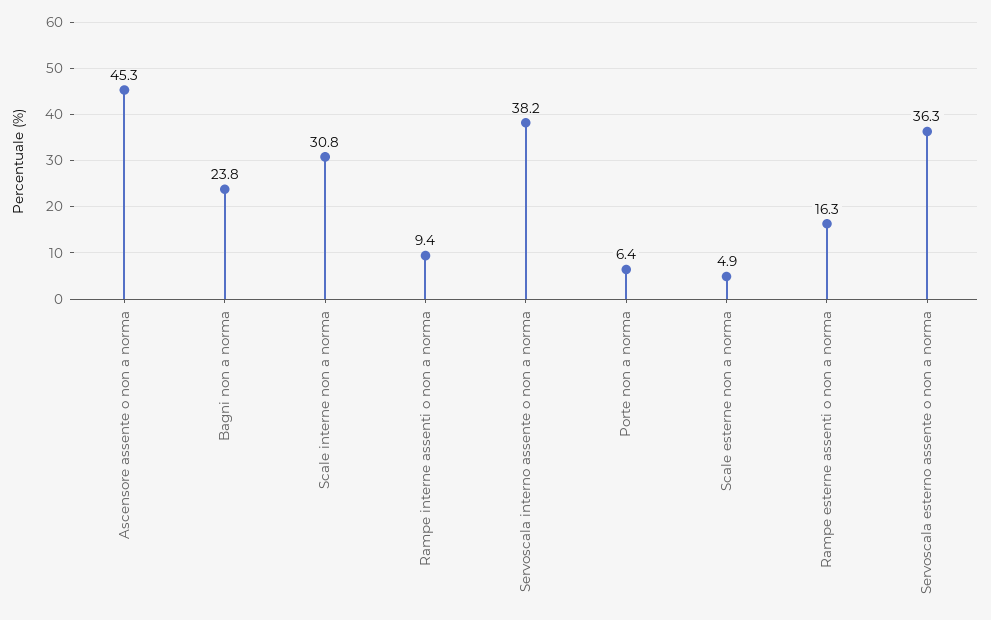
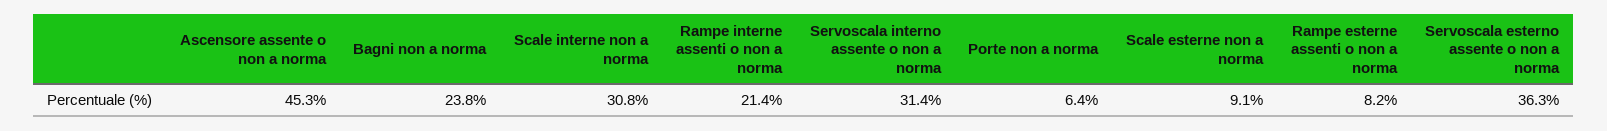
Rampe interne assenti o non a norma: 9.4 -> 21.4
Servoscala interno assente o non a norma: 38.2 -> 31.4
Scale esterne non a norma: 4.9 -> 9.1
Rampe esterne assenti o non a norma: 16.3 -> 8.2

